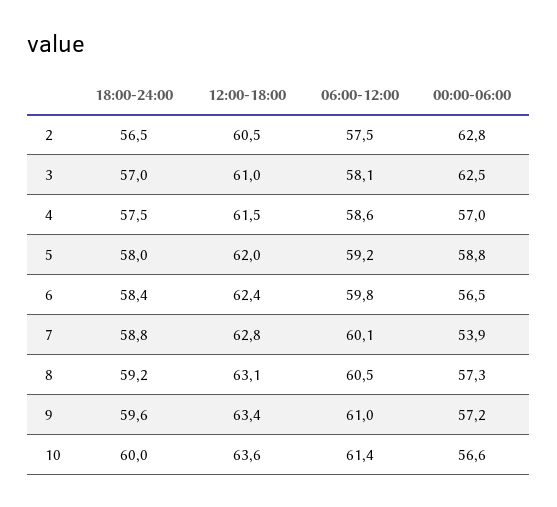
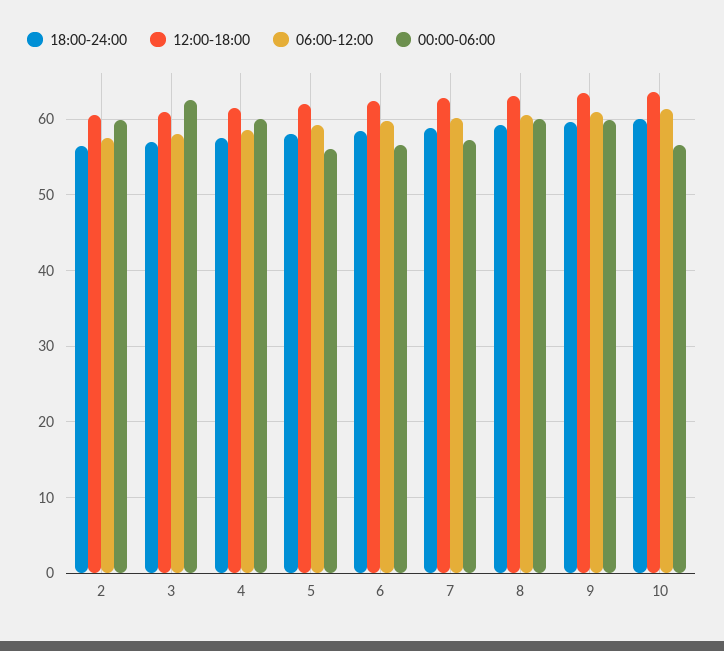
00:00-06:00, 2: 62.8 -> 60
00:00-06:00, 4: 57 -> 60
00:00-06:00, 5: 58.8 -> 56
00:00-06:00, 7: 53.9 -> 57
00:00-06:00, 8: 57.3 -> 60
00:00-06:00, 9: 57.2 -> 60

